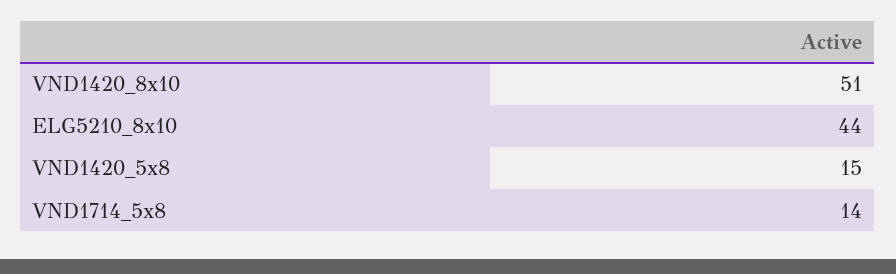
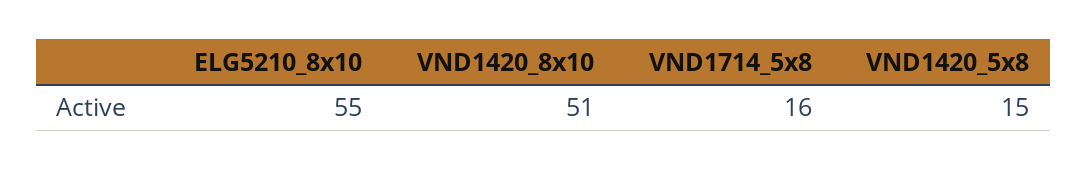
ELG5210_8x10: 44 -> 55
VND1714_5x8: 14 -> 16

